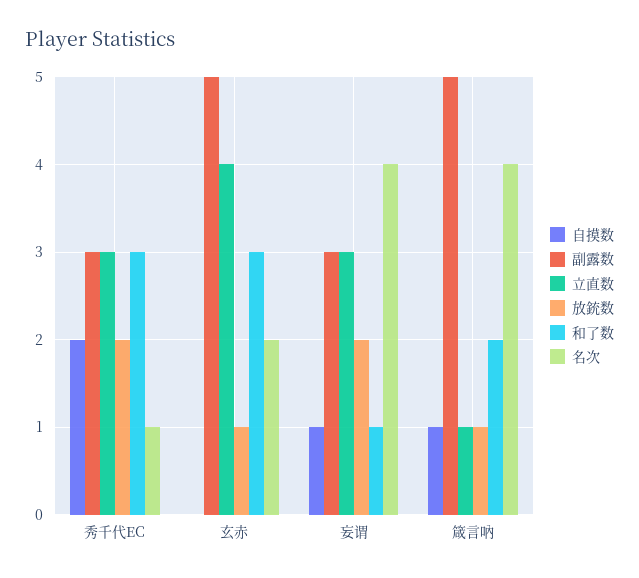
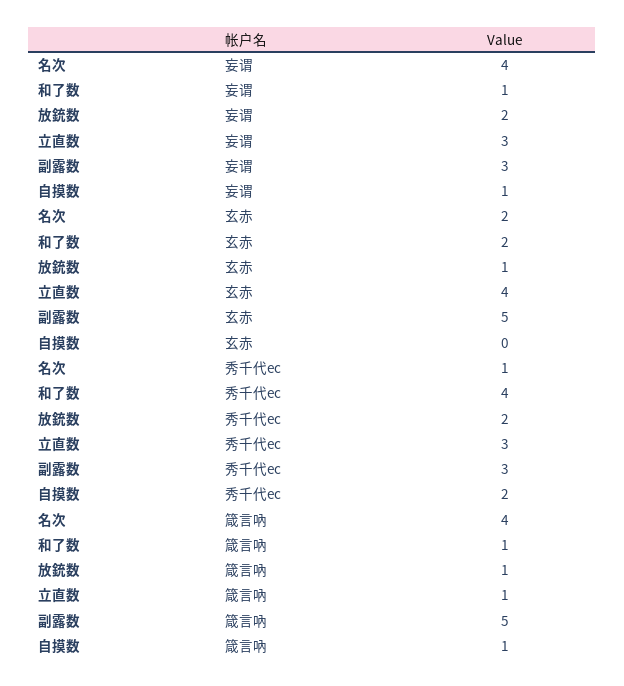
和了数, 秀千代EC: 3 -> 4
和了数, 玄赤: 3 -> 2
和了数, 箴言吶: 2 -> 1

